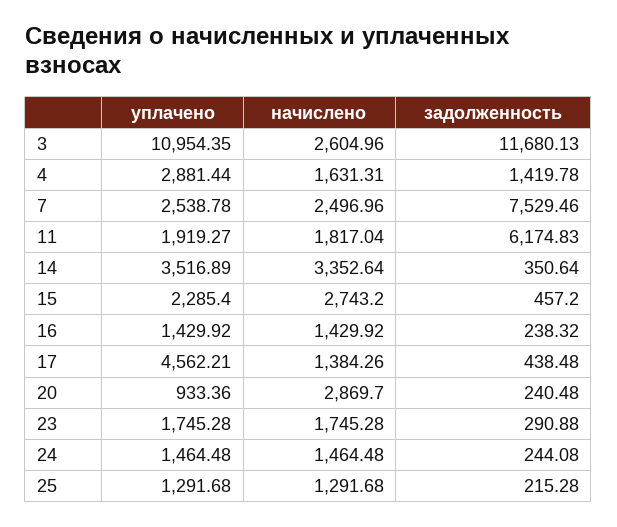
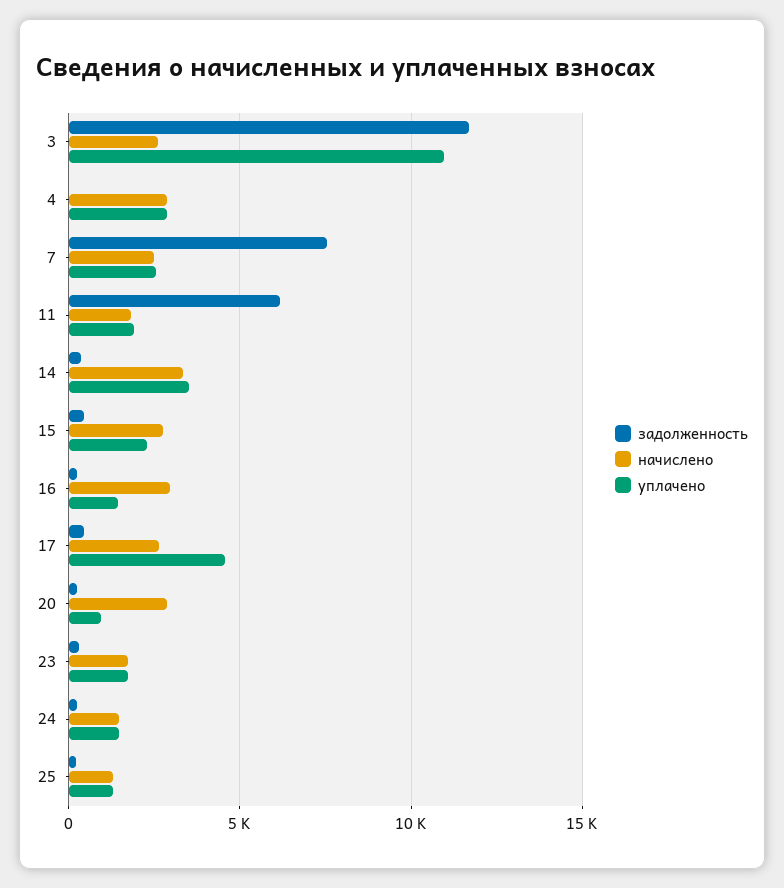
начислено, 4: 1631.31 -> 3000
задолженность, 4: 1419.78 -> 0
начислено, 16: 1429.92 -> 3000
начислено, 17: 1384.26 -> 2500

